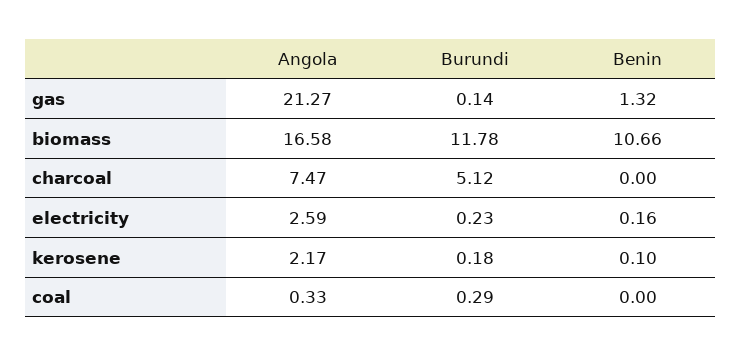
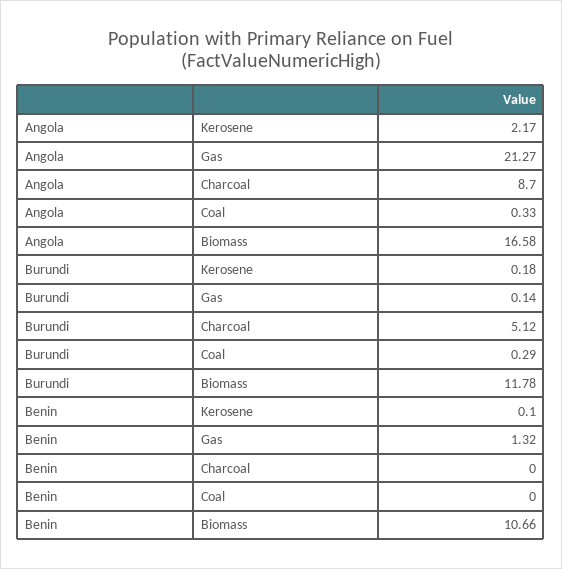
Angola, charcoal: 7.47 -> 8.7
Angola, electricity: 2.59 -> none
Burundi, electricity: 0.23 -> none
Benin, electricity: 0.16 -> none

